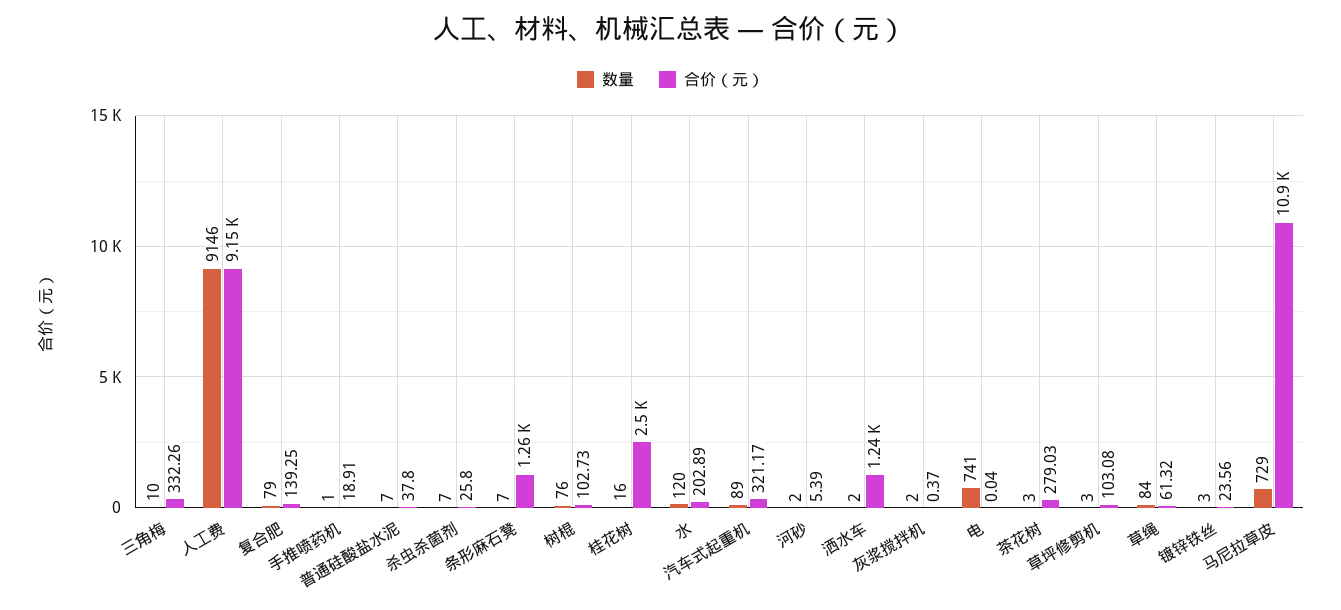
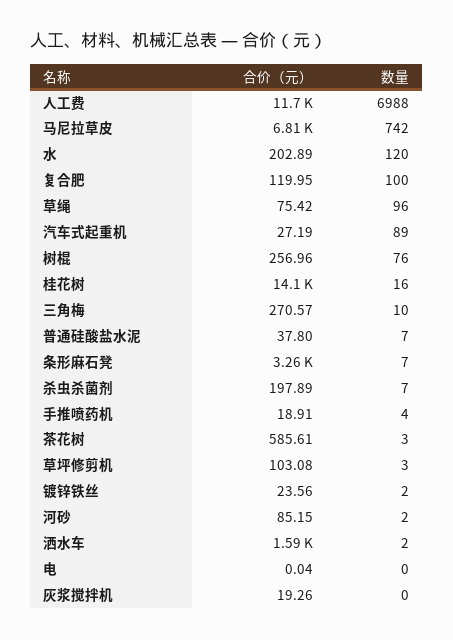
合价（元）, 三角梅: 332.26 -> 270.57
数量, 人工费: 9146 -> 6988
合价（元）, 人工费: 9150 -> 11700
数量, 复合肥: 79 -> 100
合价（元）, 复合肥: 139.25 -> 119.95
数量, 手推喷药机: 1 -> 4
合价（元）, 杀虫杀菌剂: 25.8 -> 197.89
合价（元）, 条形麻石凳: 1260 -> 3260
合价（元）, 树棍: 102.73 -> 256.96
合价（元）, 桂花树: 2500 -> 14100
合价（元）, 汽车式起重机: 321.17 -> 27.19
合价（元）, 河砂: 5.39 -> 85.15
合价（元）, 洒水车: 1240 -> 1590
数量, 灰浆搅拌机: 2 -> 0
合价（元）, 灰浆搅拌机: 0.37 -> 19.26
数量, 电: 741 -> 0
合价（元）, 茶花树: 279.03 -> 585.61
数量, 草绳: 84 -> 96
合价（元）, 草绳: 61.32 -> 75.42
数量, 镀锌铁丝: 3 -> 2
数量, 马尼拉草皮: 729 -> 742
合价（元）, 马尼拉草皮: 10900 -> 6810

